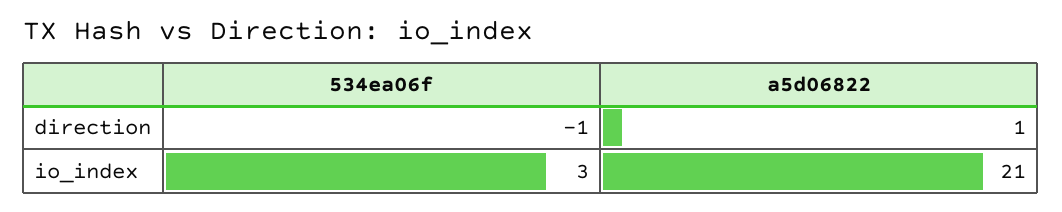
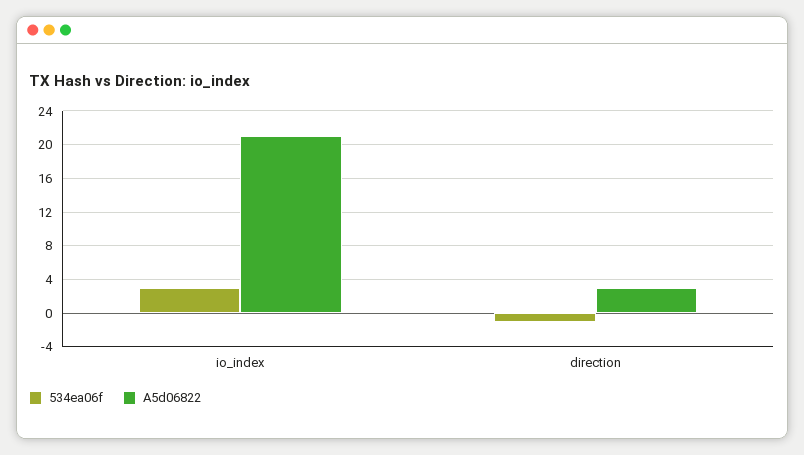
a5d06822, direction: 1 -> 3

